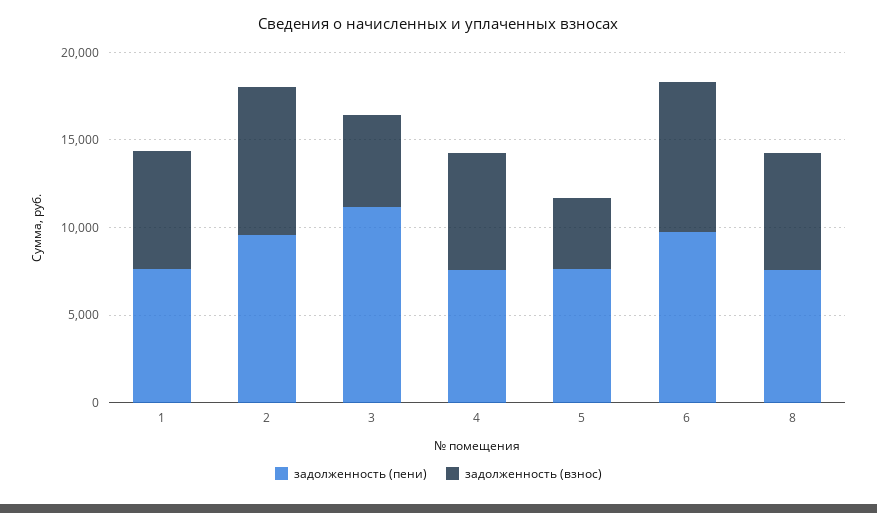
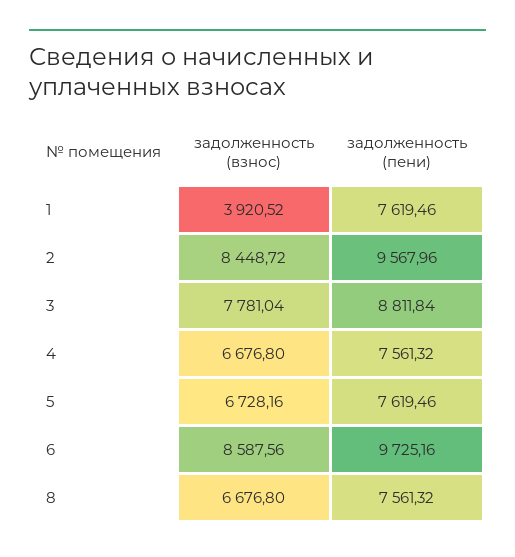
задолженность (взнос), 1: 7000 -> 3920.52
задолженность (пени), 3: 11000 -> 8811.84
задолженность (взнос), 3: 5000 -> 7781.04
задолженность (взнос), 5: 4000 -> 6728.16

